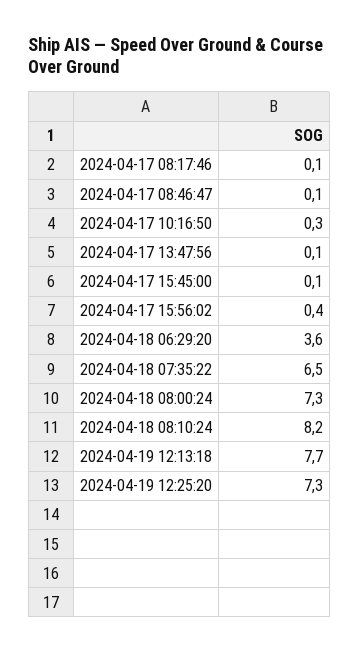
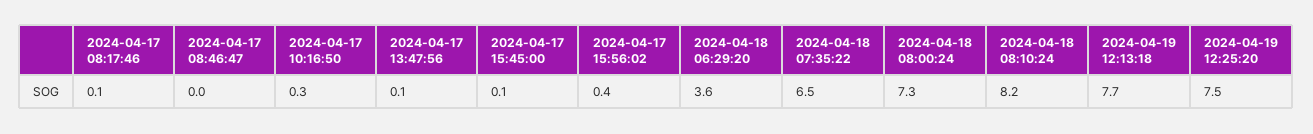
2024-04-17 08:46:47: 0.1 -> 0
2024-04-19 12:25:20: 7.3 -> 7.5

